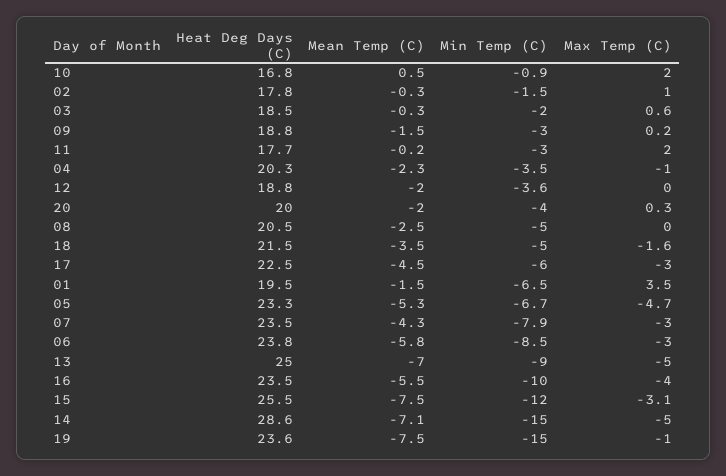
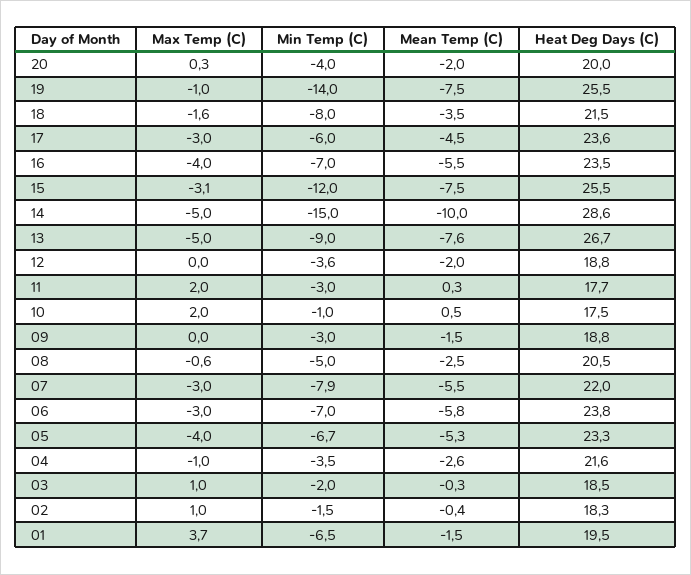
Heat Deg Days (C), 10: 16.8 -> 17.5
Min Temp (C), 10: -0.9 -> -1
Heat Deg Days (C), 02: 17.8 -> 18.3
Mean Temp (C), 02: -0.3 -> -0.4
Max Temp (C), 03: 0.6 -> 1
Max Temp (C), 09: 0.2 -> 0
Mean Temp (C), 11: -0.2 -> 0.3
Heat Deg Days (C), 04: 20.3 -> 21.6
Mean Temp (C), 04: -2.3 -> -2.6
Max Temp (C), 08: 0 -> -0.6
Min Temp (C), 18: -5 -> -8
Heat Deg Days (C), 17: 22.5 -> 23.6
Max Temp (C), 01: 3.5 -> 3.7
Max Temp (C), 05: -4.7 -> -4
Heat Deg Days (C), 07: 23.5 -> 22
Mean Temp (C), 07: -4.3 -> -5.5
Min Temp (C), 06: -8.5 -> -7
Heat Deg Days (C), 13: 25 -> 26.7
Mean Temp (C), 13: -7 -> -7.6
Min Temp (C), 16: -10 -> -7
Mean Temp (C), 14: -7.1 -> -10
Heat Deg Days (C), 19: 23.6 -> 25.5
Min Temp (C), 19: -15 -> -14

